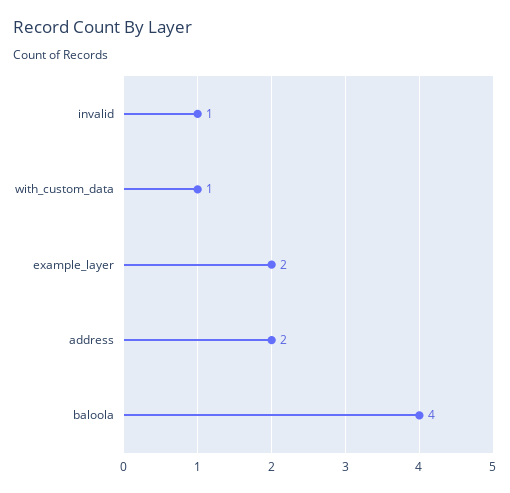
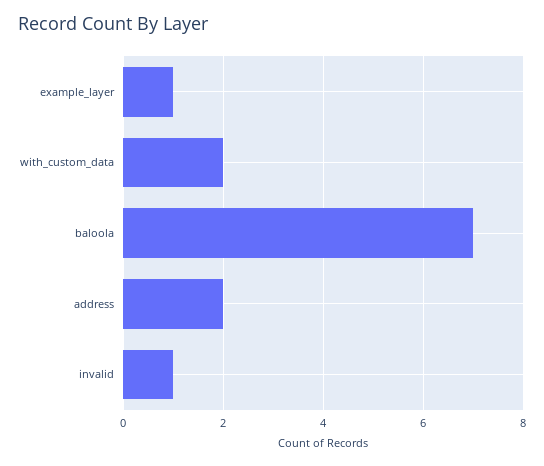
with_custom_data: 1 -> 2
example_layer: 2 -> 1
baloola: 4 -> 7

